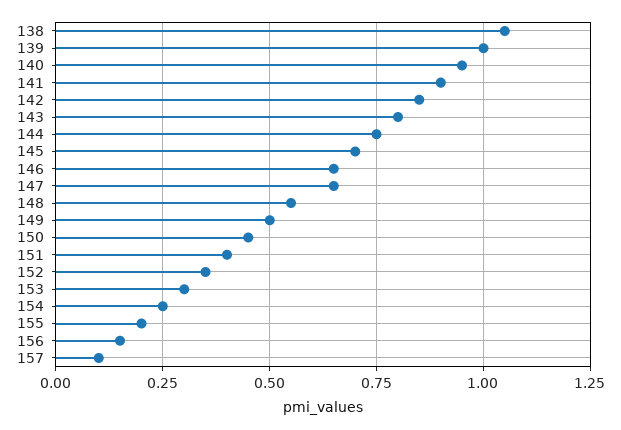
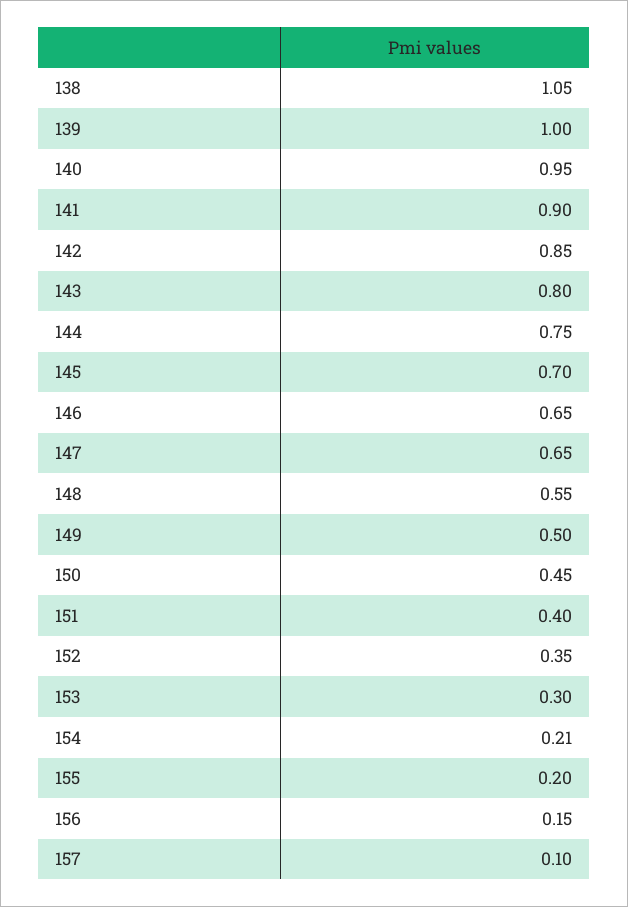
154: 0.25 -> 0.21

